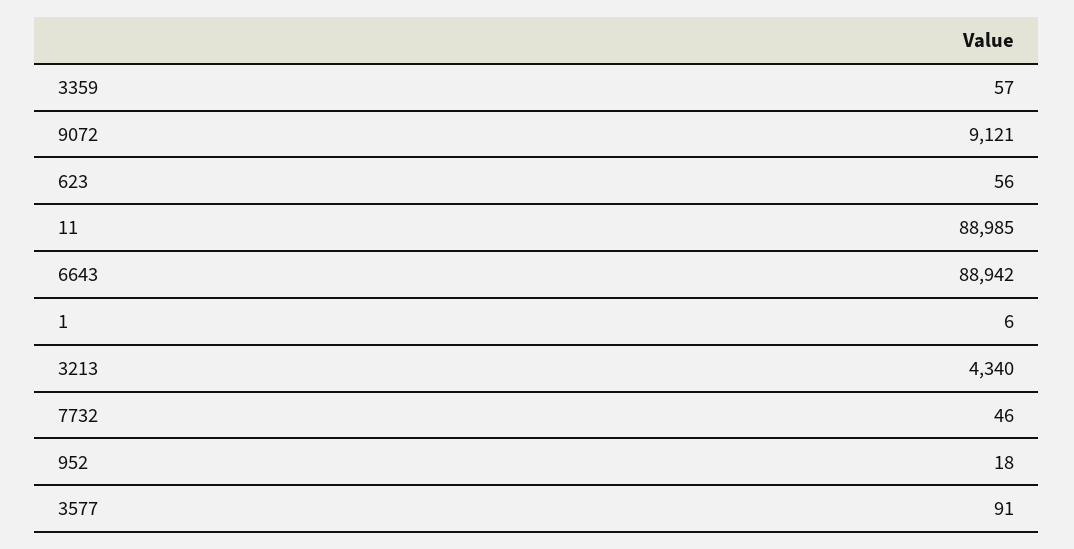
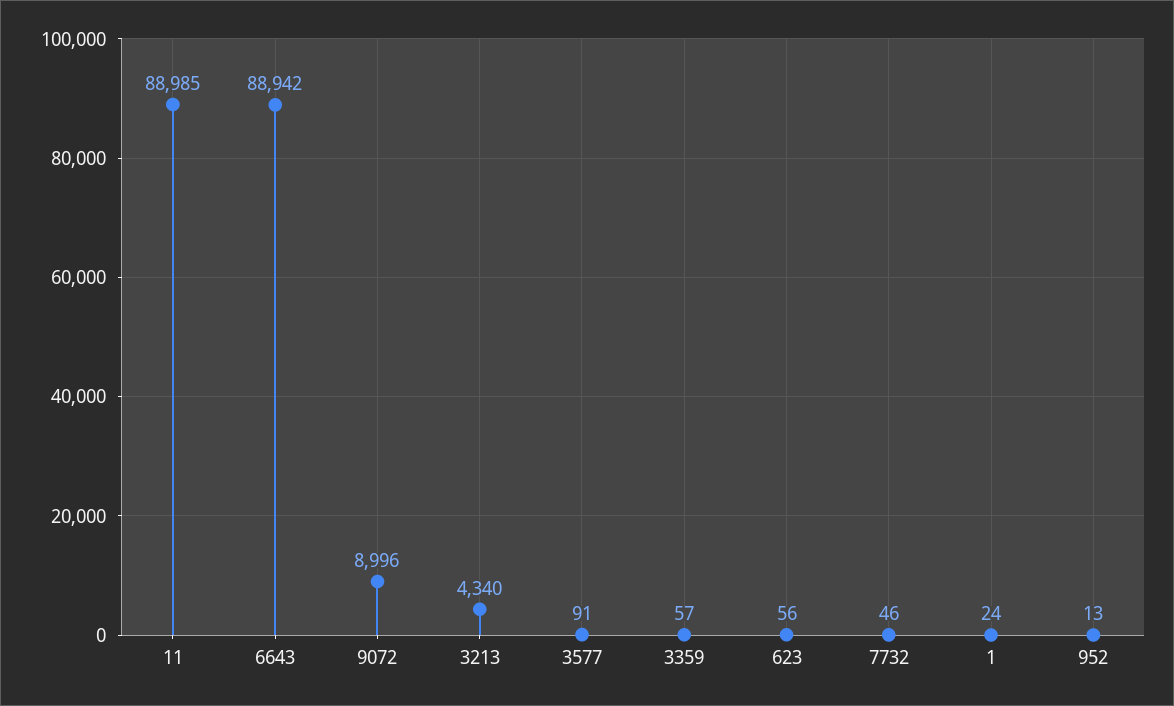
9072: 9121 -> 8996
1: 6 -> 24
952: 18 -> 13

